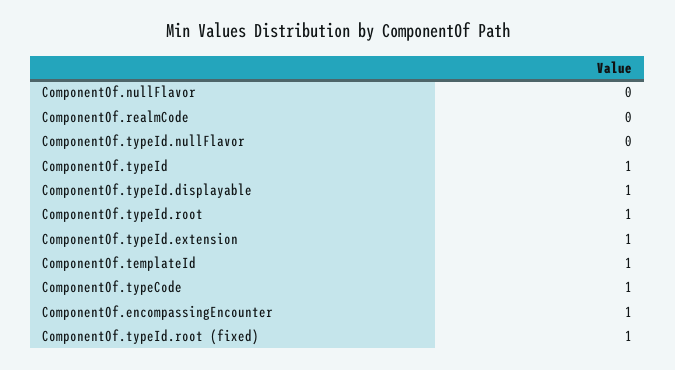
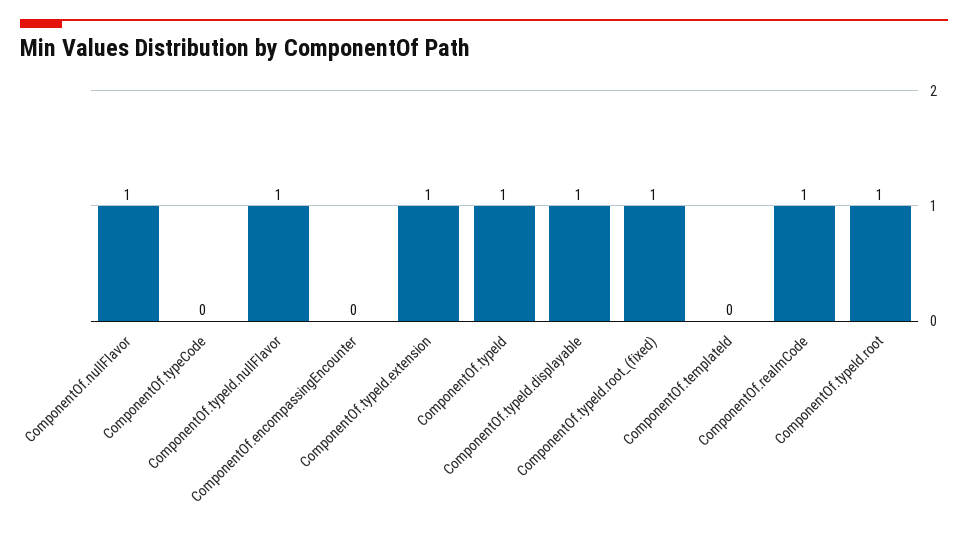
ComponentOf.nullFlavor: 0 -> 1
ComponentOf.realmCode: 0 -> 1
ComponentOf.typeId.nullFlavor: 0 -> 1
ComponentOf.templateId: 1 -> 0
ComponentOf.typeCode: 1 -> 0
ComponentOf.encompassingEncounter: 1 -> 0

